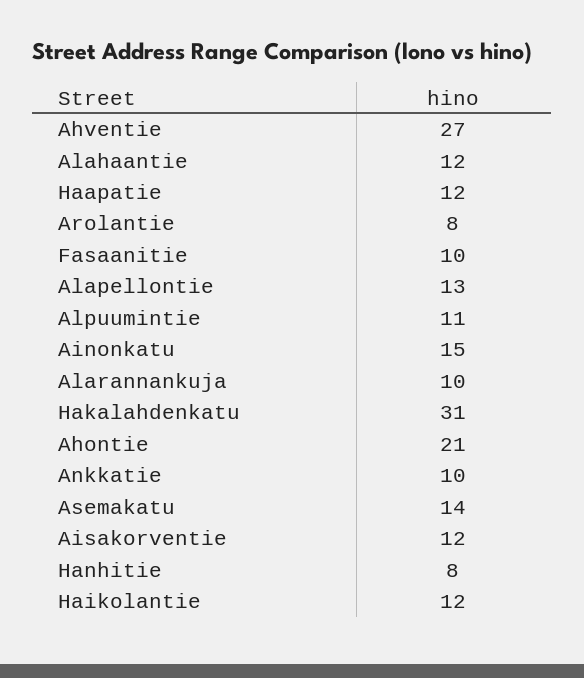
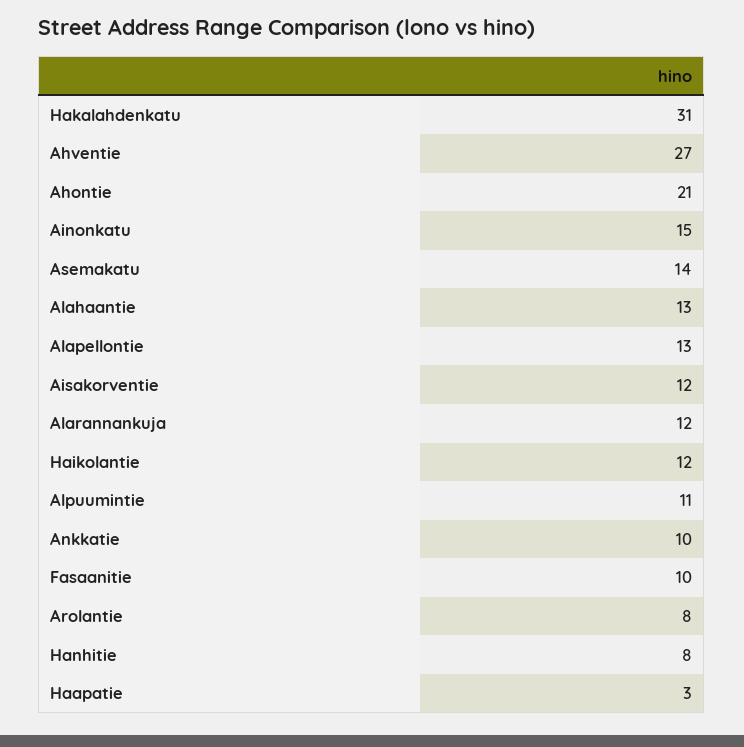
Alahaantie: 12 -> 13
Haapatie: 12 -> 3
Alarannankuja: 10 -> 12

